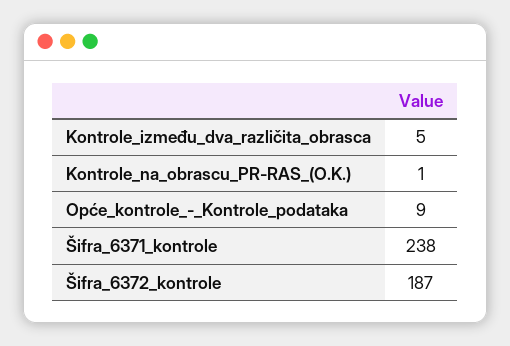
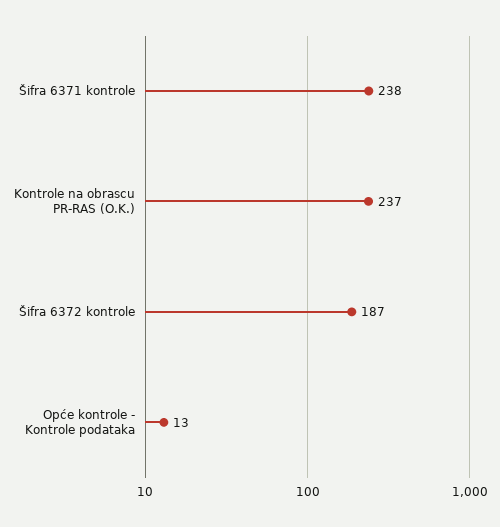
Kontrole_između_dva_različita_obrasca: 5 -> none
Kontrole_na_obrascu_PR-RAS_(O.K.): 1 -> 237
Opće_kontrole_-_Kontrole_podataka: 9 -> 13

